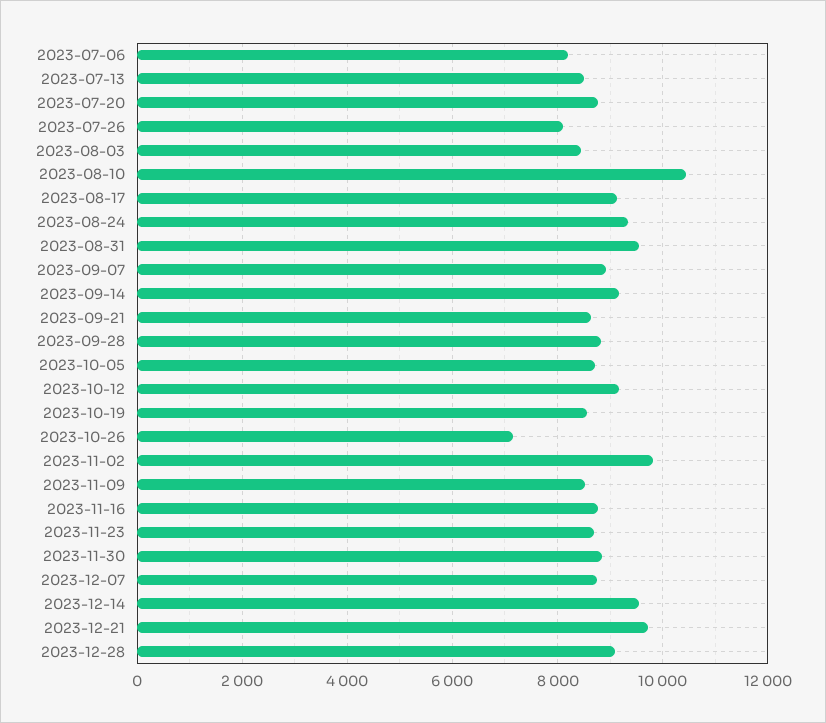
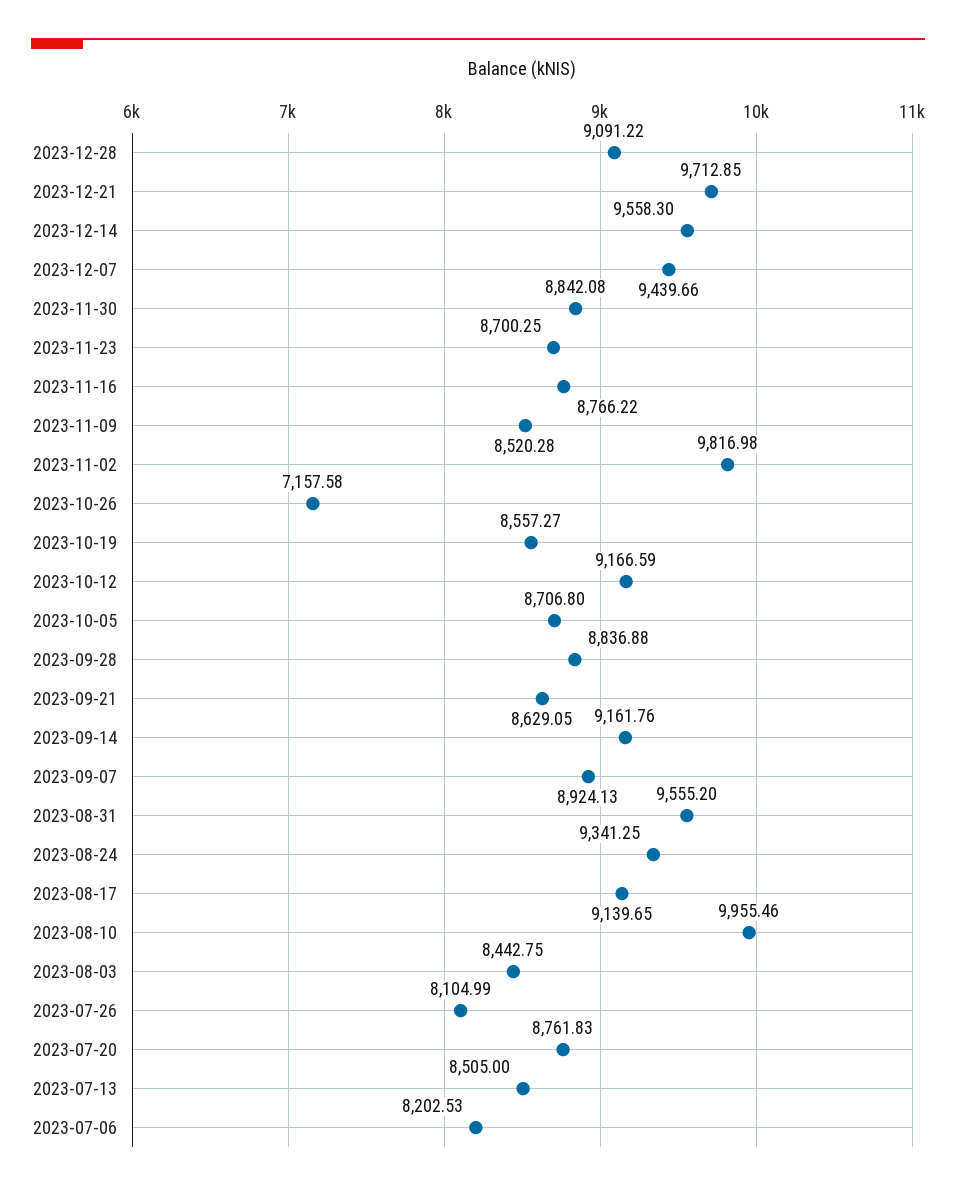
2023-08-10: 10400 -> 9955.46
2023-12-07: 8800 -> 9439.66

